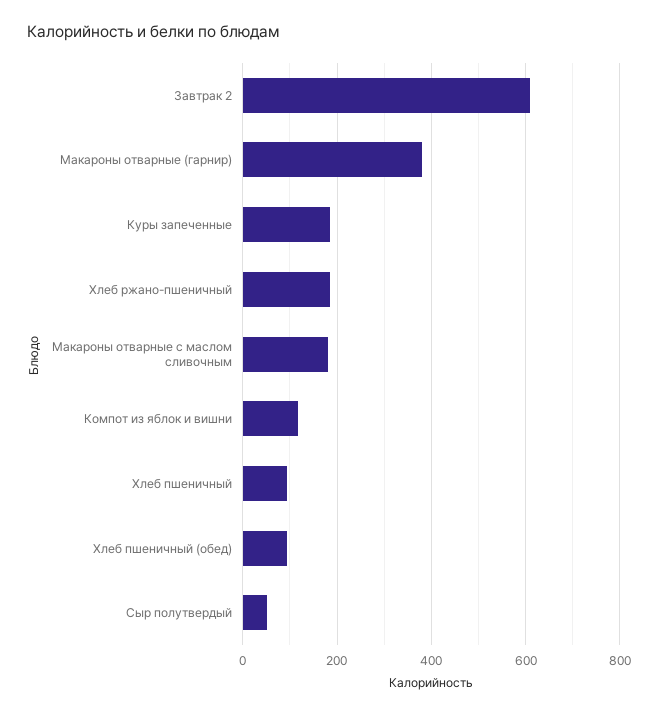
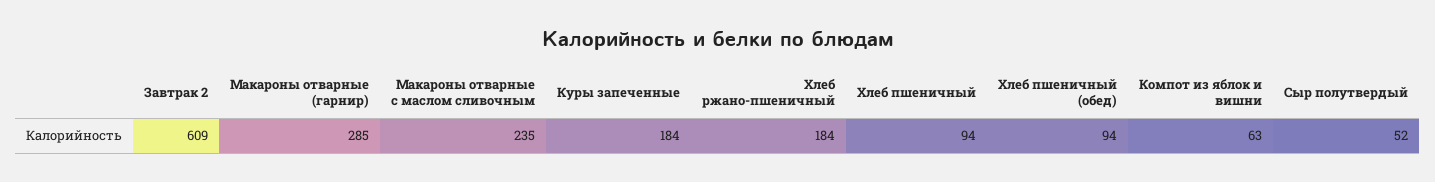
Макароны отварные (гарнир): 380 -> 285
Макароны отварные с маслом сливочным: 180 -> 235
Компот из яблок и вишни: 120 -> 63

